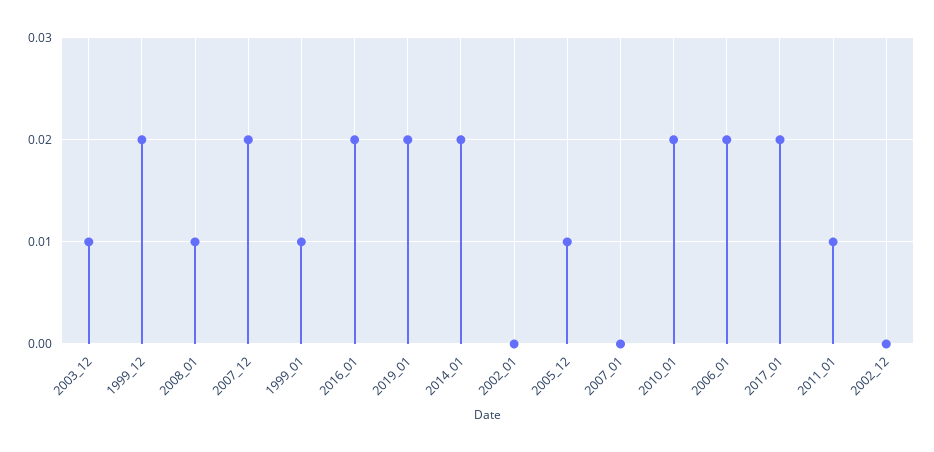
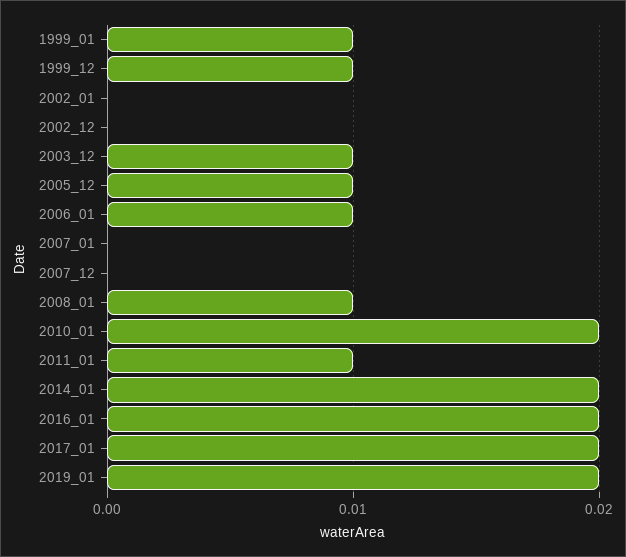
1999_12: 0.02 -> 0.01
2007_12: 0.02 -> 0
2006_01: 0.02 -> 0.01

